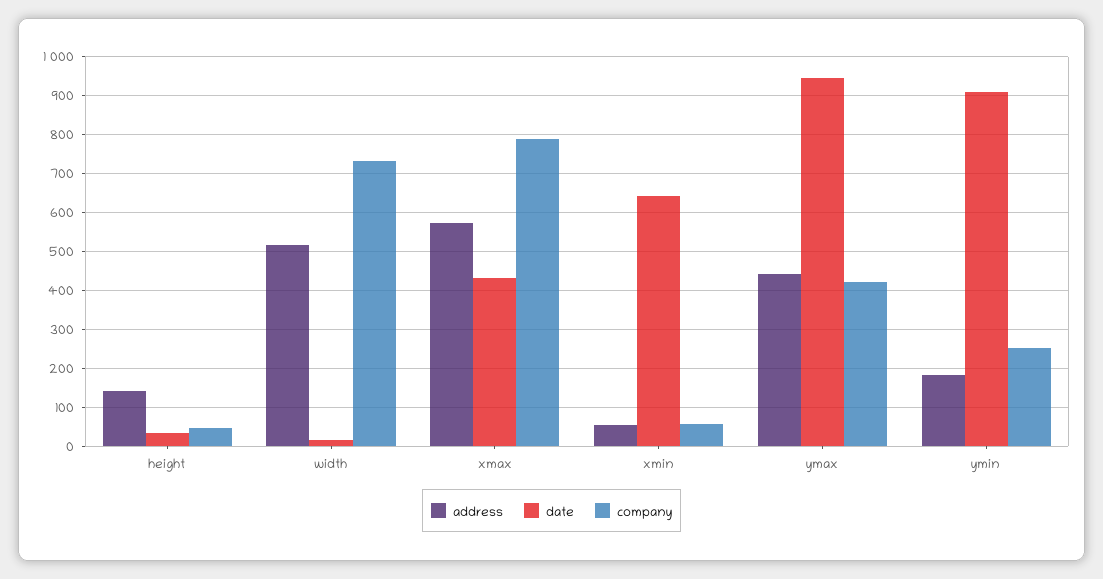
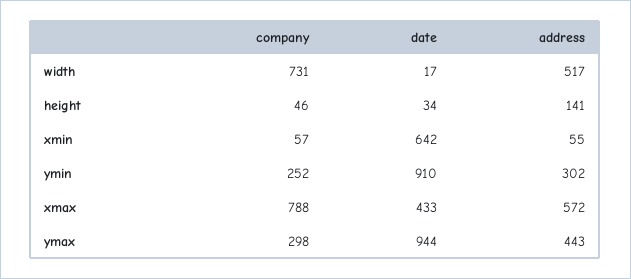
company, ymax: 420 -> 298
address, ymin: 180 -> 302

